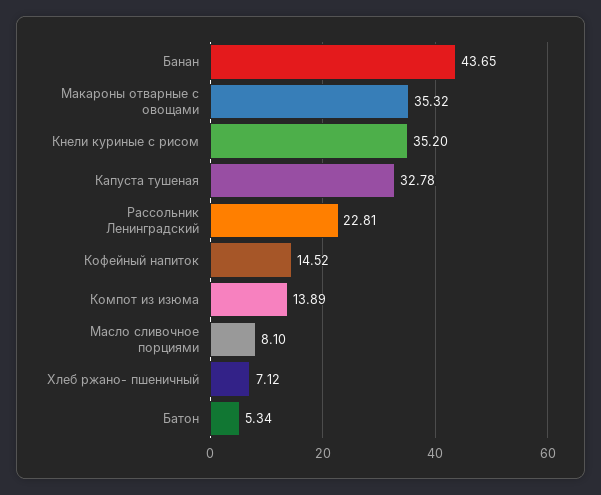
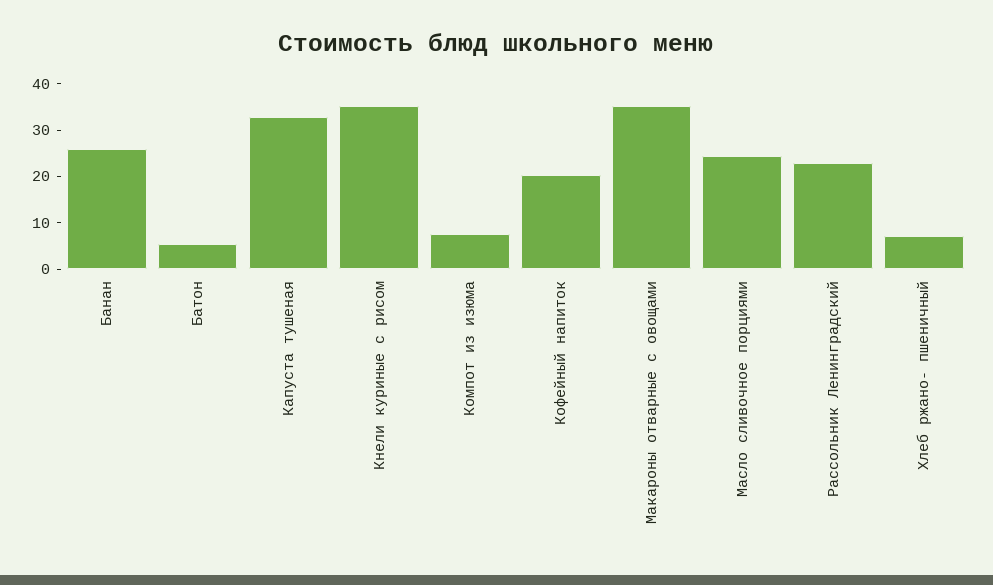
Банан: 43.65 -> 26
Кофейный напиток: 14.52 -> 20
Компот из изюма: 13.89 -> 8
Масло сливочное порциями: 8.1 -> 24

